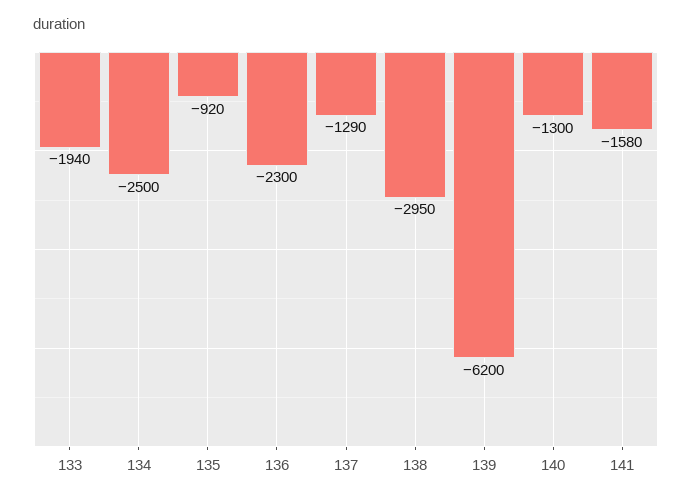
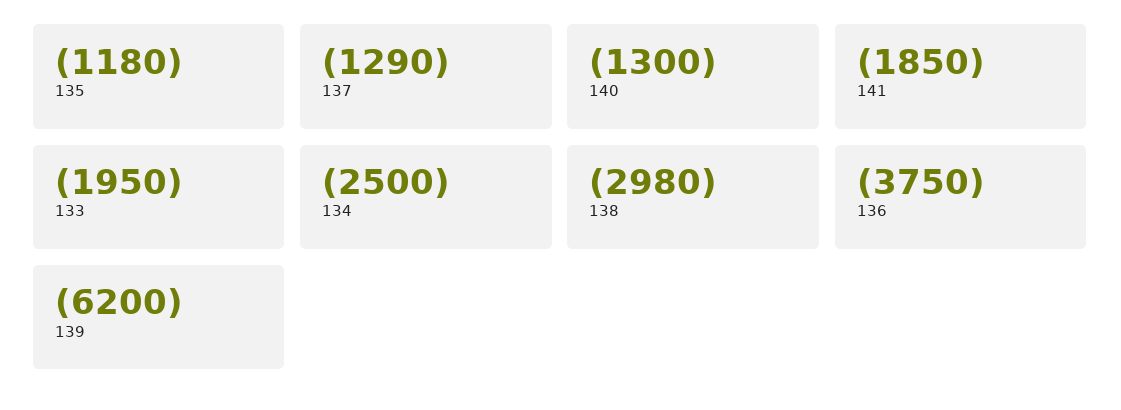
133: -1940 -> -1950
135: -920 -> -1180
136: -2300 -> -3750
138: -2950 -> -2980
141: -1580 -> -1850

